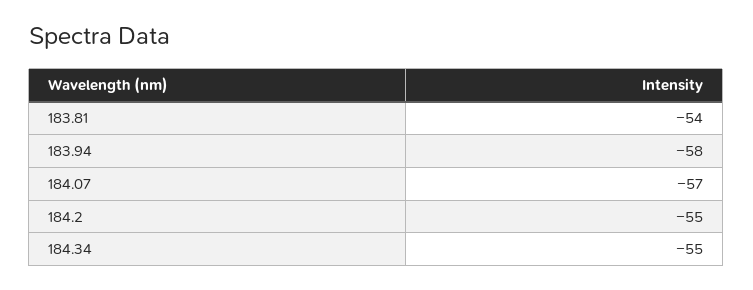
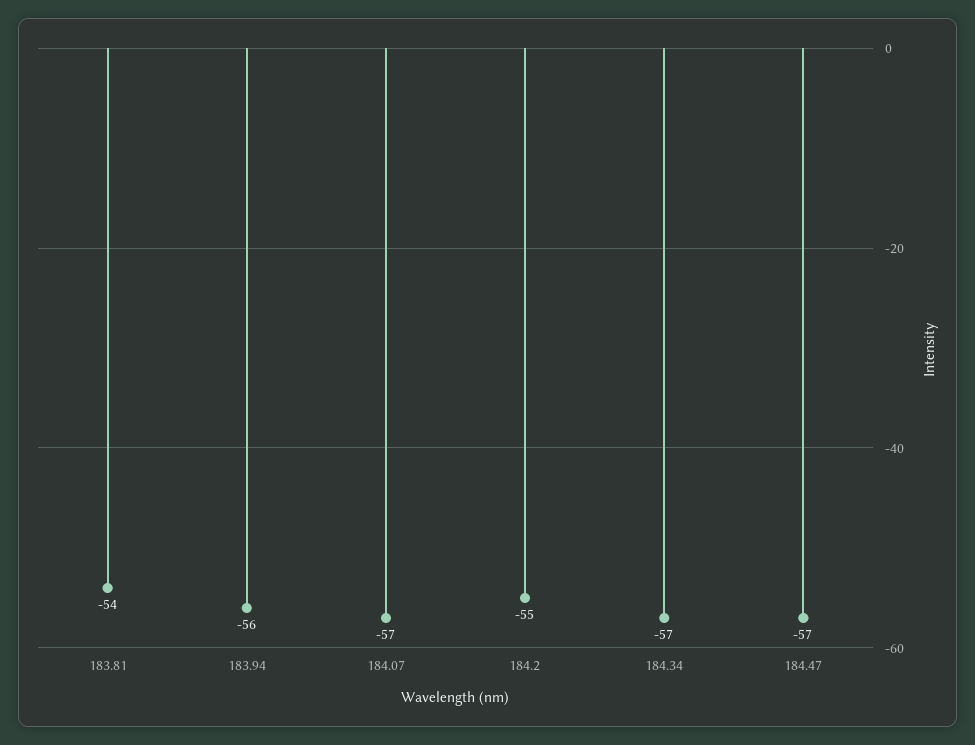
183.94: -58 -> -56
184.34: -55 -> -57
184.47: none -> -57

